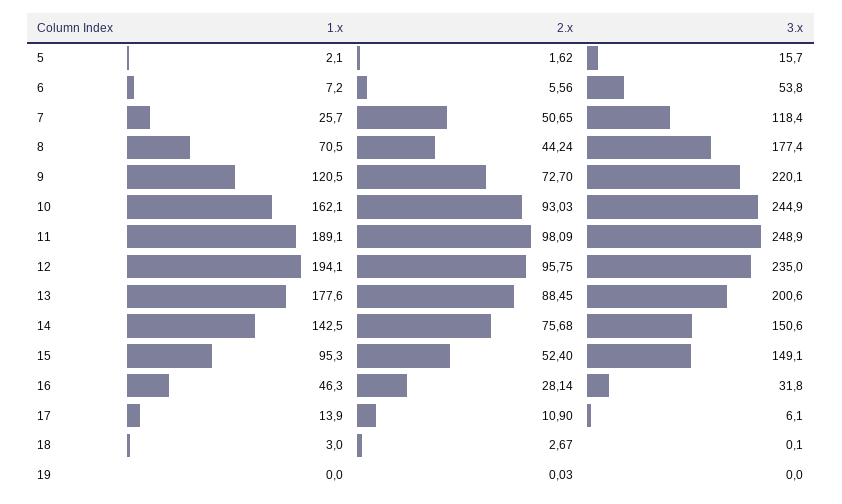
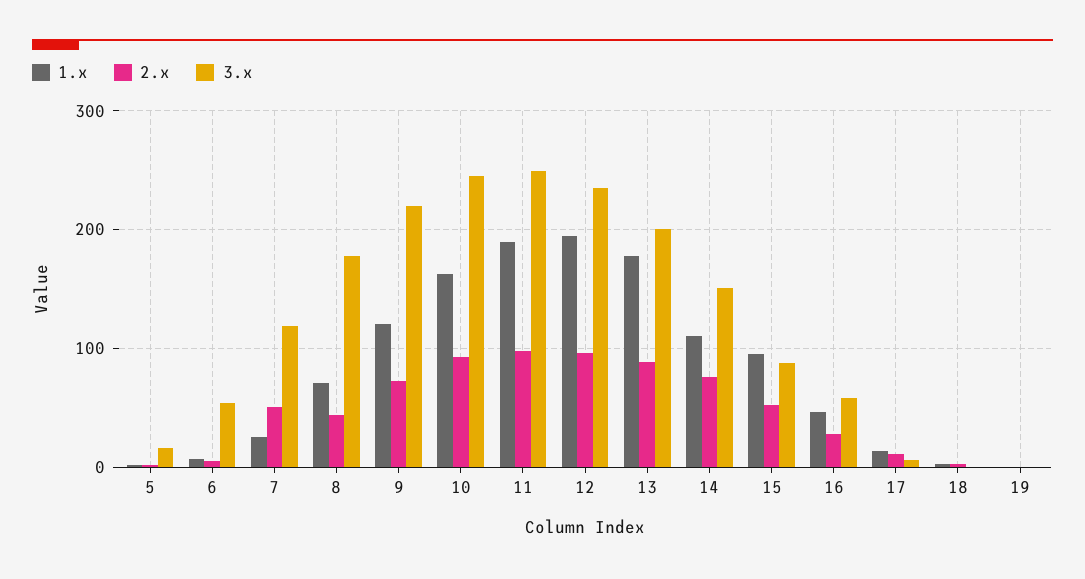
1.x, 14: 142.5 -> 110
3.x, 15: 149.1 -> 90
3.x, 16: 31.8 -> 60

